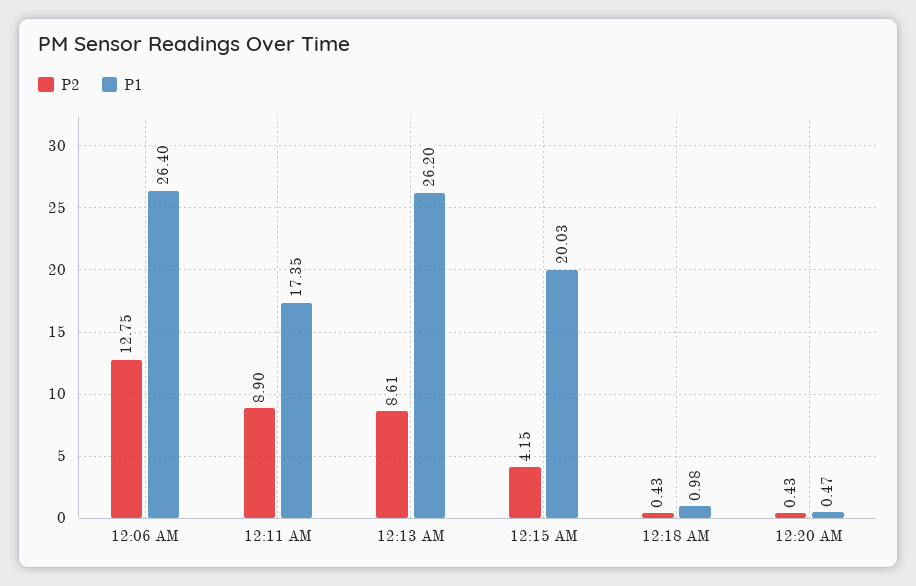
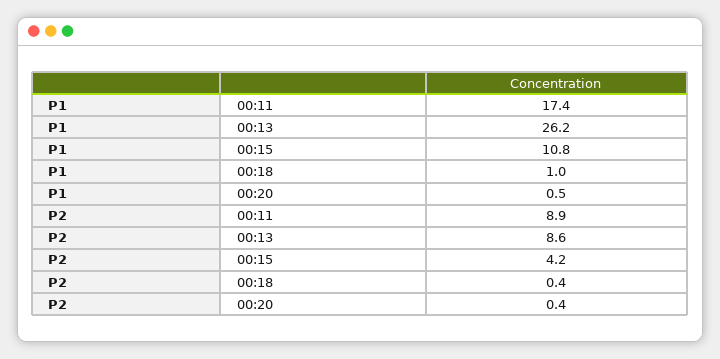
P2, 12:06 AM: 12.75 -> none
P1, 12:06 AM: 26.4 -> none
P1, 12:15 AM: 20.03 -> 10.8

